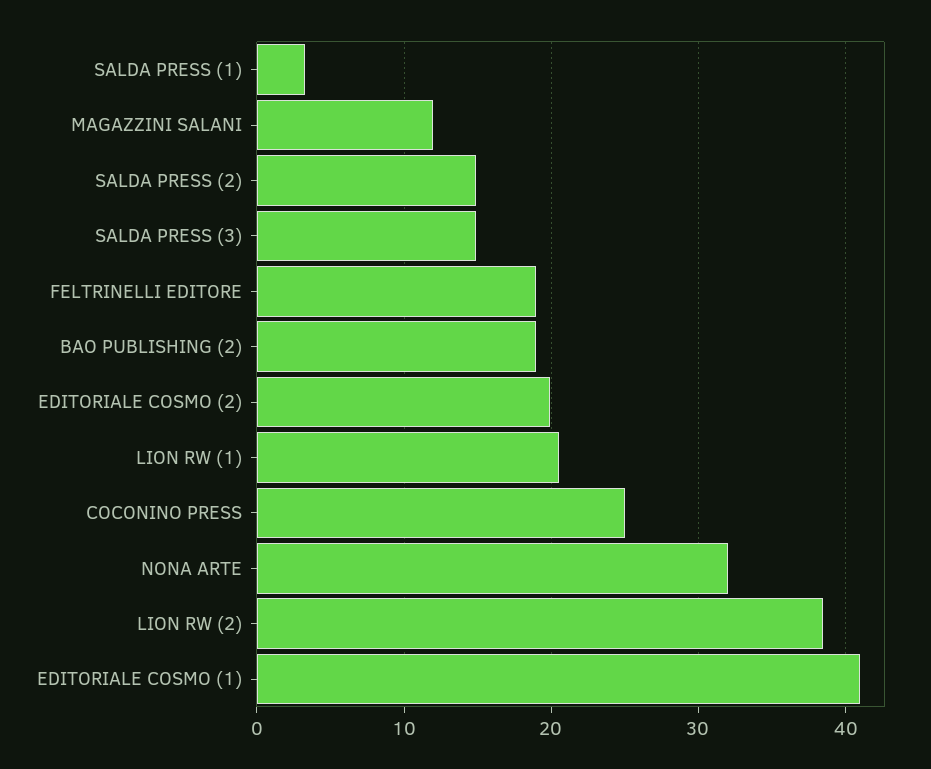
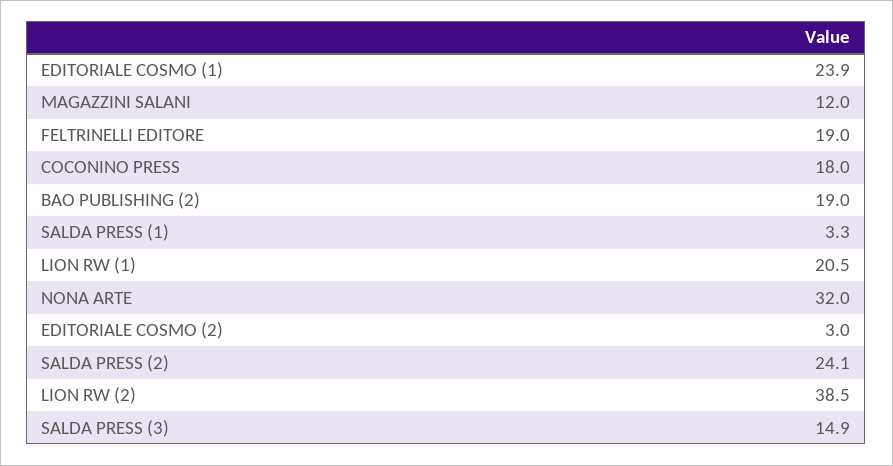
SALDA PRESS (2): 15 -> 24.1
EDITORIALE COSMO (2): 20 -> 3
COCONINO PRESS: 25 -> 18
EDITORIALE COSMO (1): 41 -> 23.9

